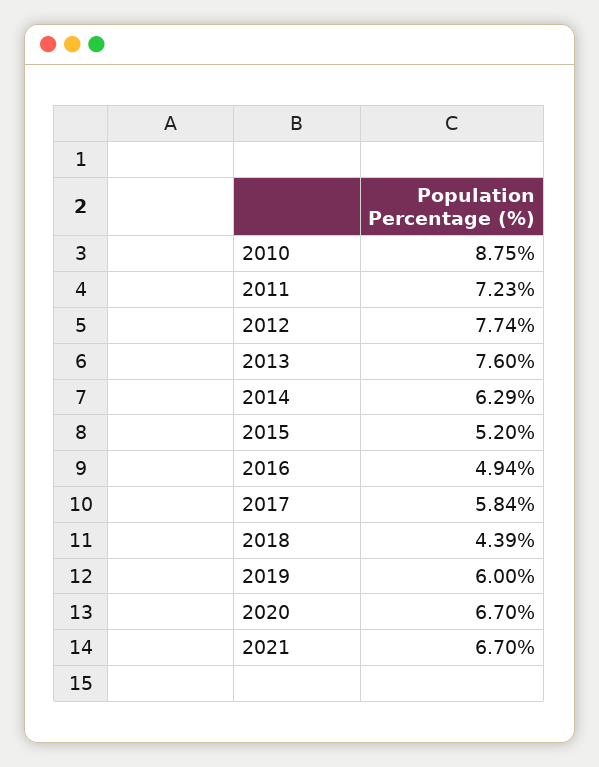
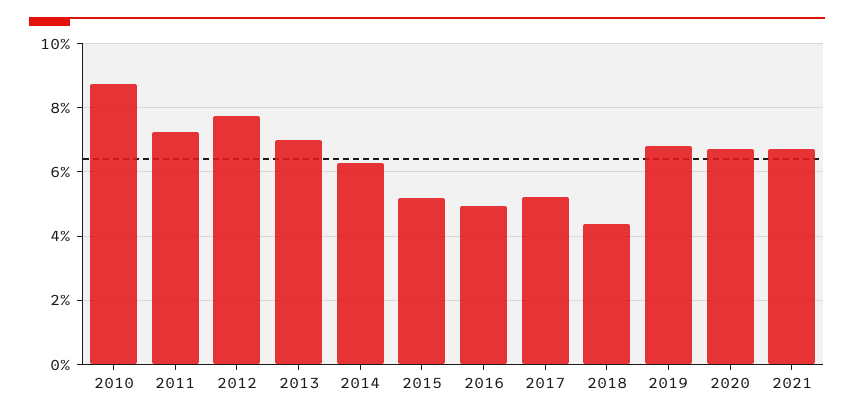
2013: 7.6 -> 7
2017: 5.84 -> 5.2
2019: 6 -> 6.8

